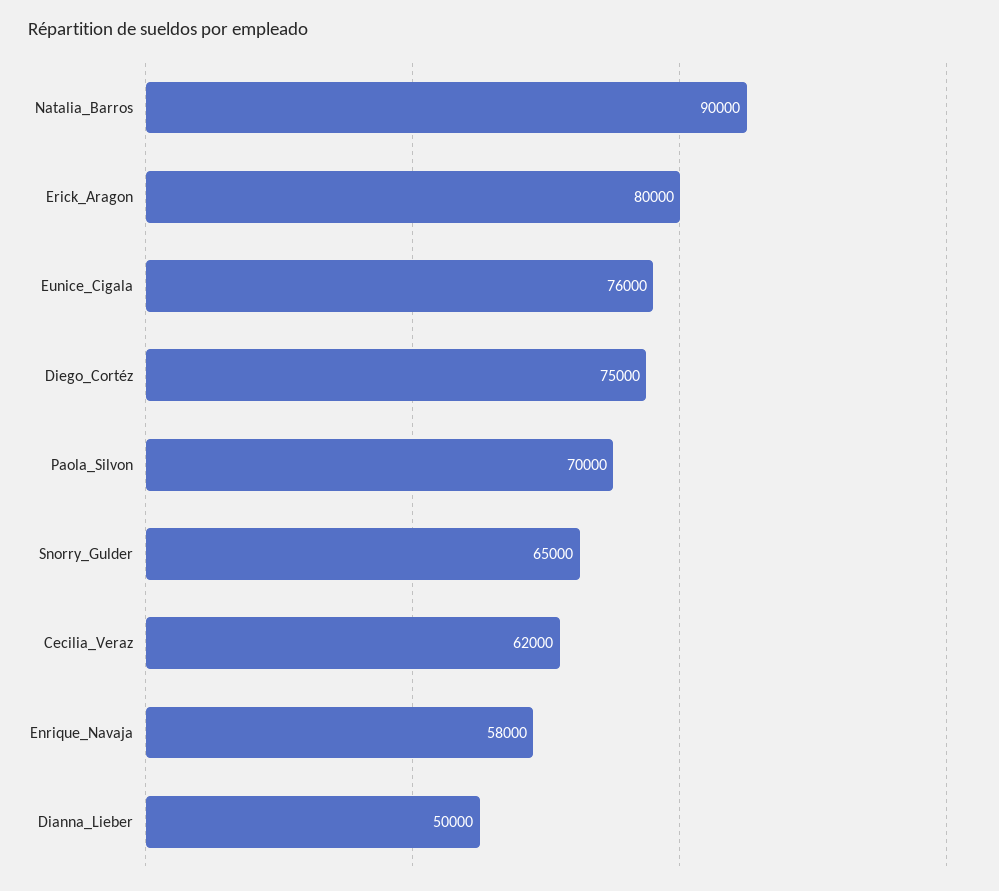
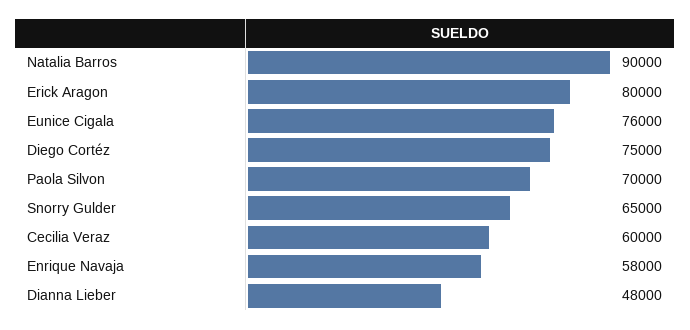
Cecilia_Veraz: 62000 -> 60000
Dianna_Lieber: 50000 -> 48000

